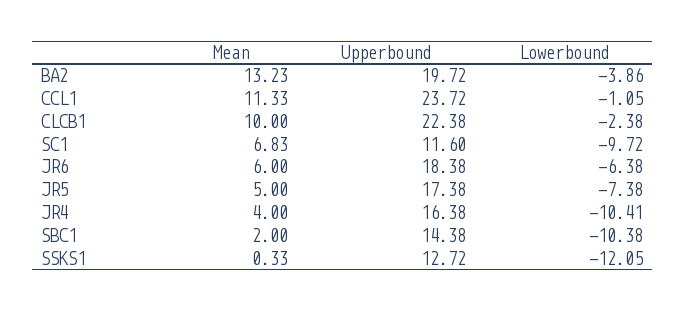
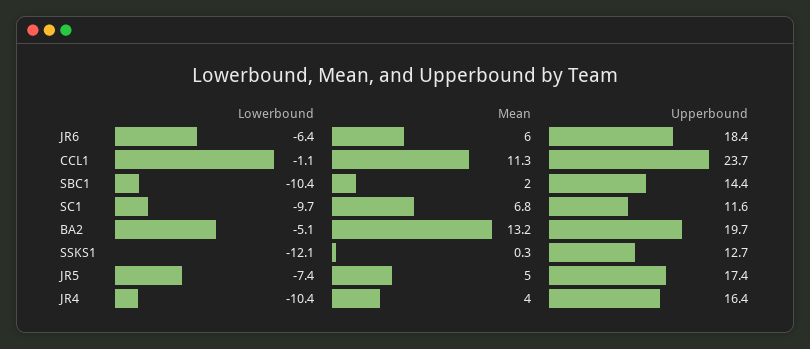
Lowerbound, BA2: -3.86 -> -5.1
Mean, CLCB1: 10 -> none
Upperbound, CLCB1: 22.38 -> none
Lowerbound, CLCB1: -2.38 -> none

